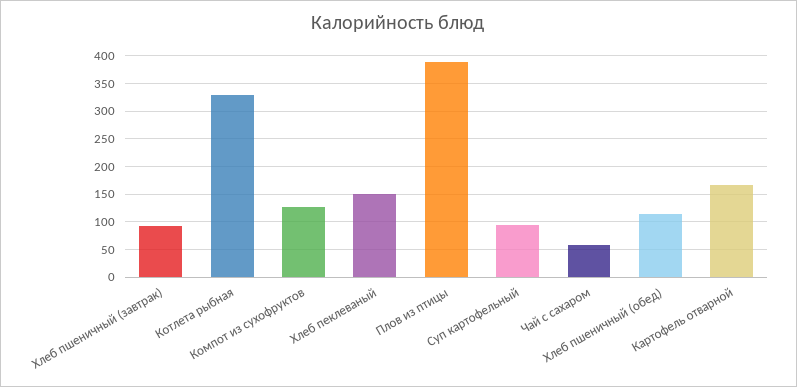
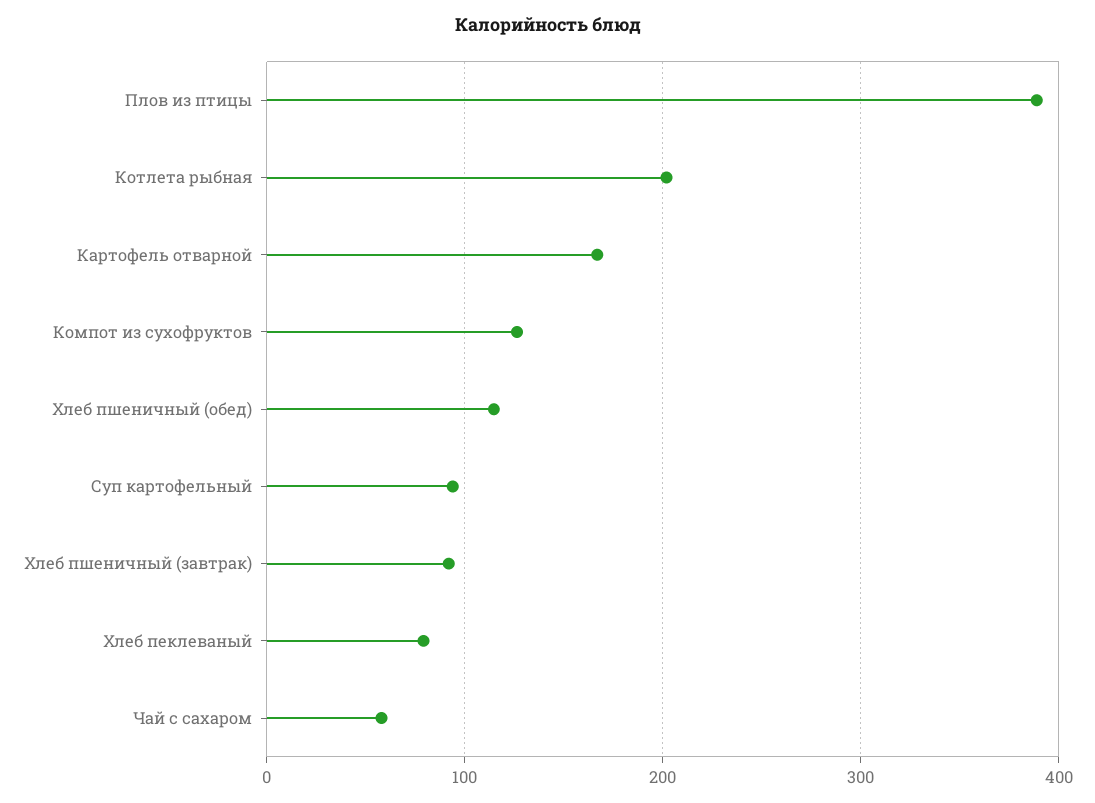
Котлета рыбная: 325 -> 200
Хлеб пеклеваный: 150 -> 80

